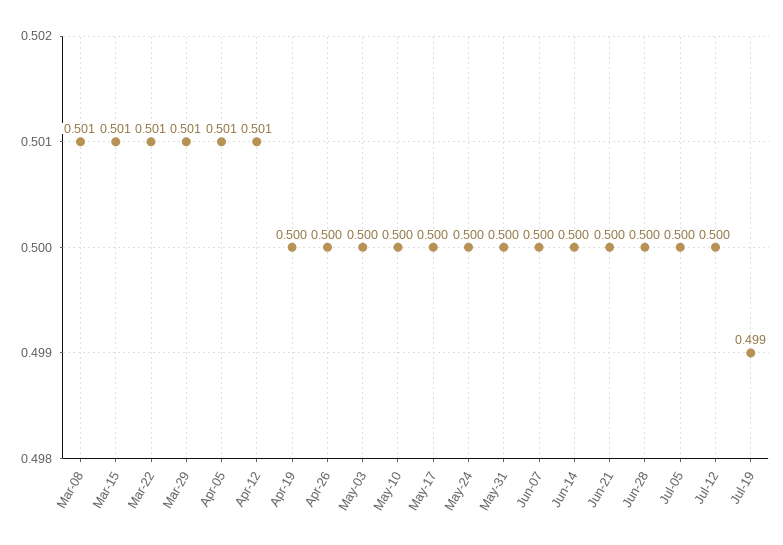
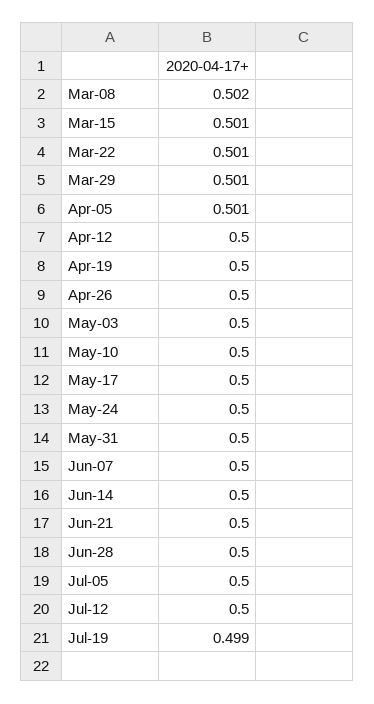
Mar-08: 0.501 -> 0.502
Apr-12: 0.501 -> 0.5

